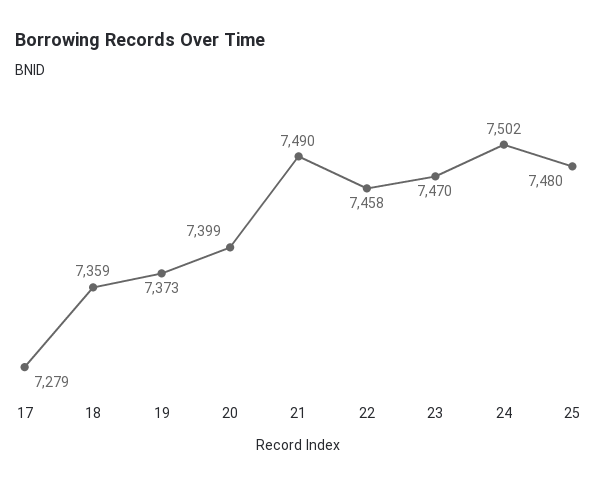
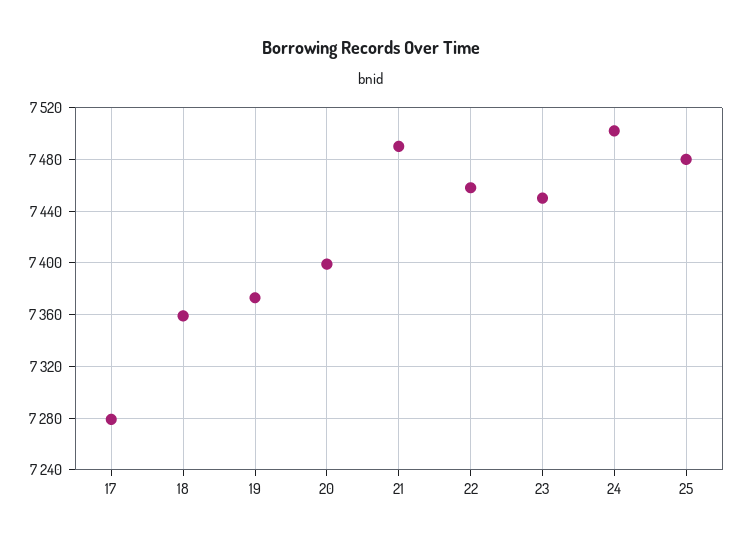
23: 7470 -> 7450

